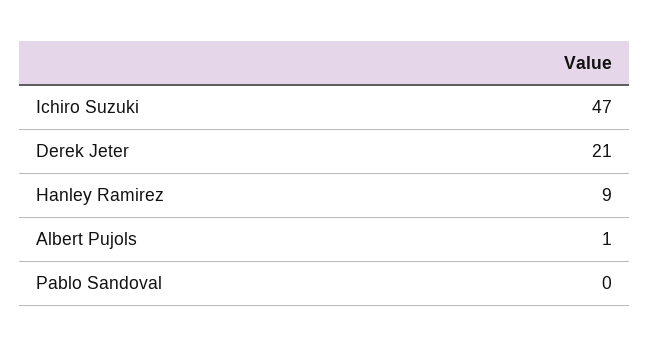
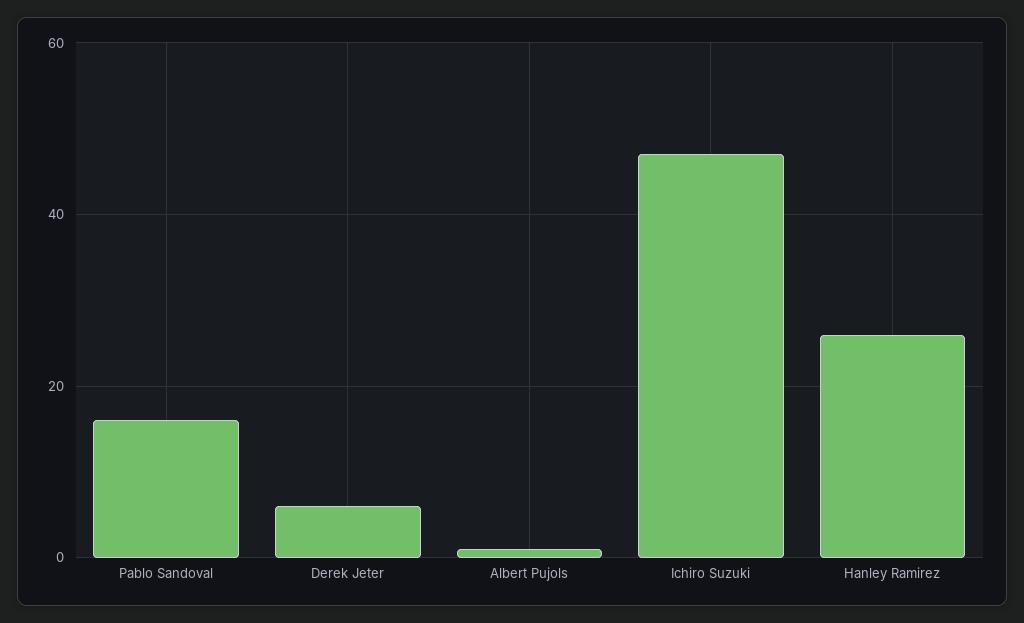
Derek Jeter: 21 -> 5
Hanley Ramirez: 9 -> 25
Pablo Sandoval: 0 -> 15

